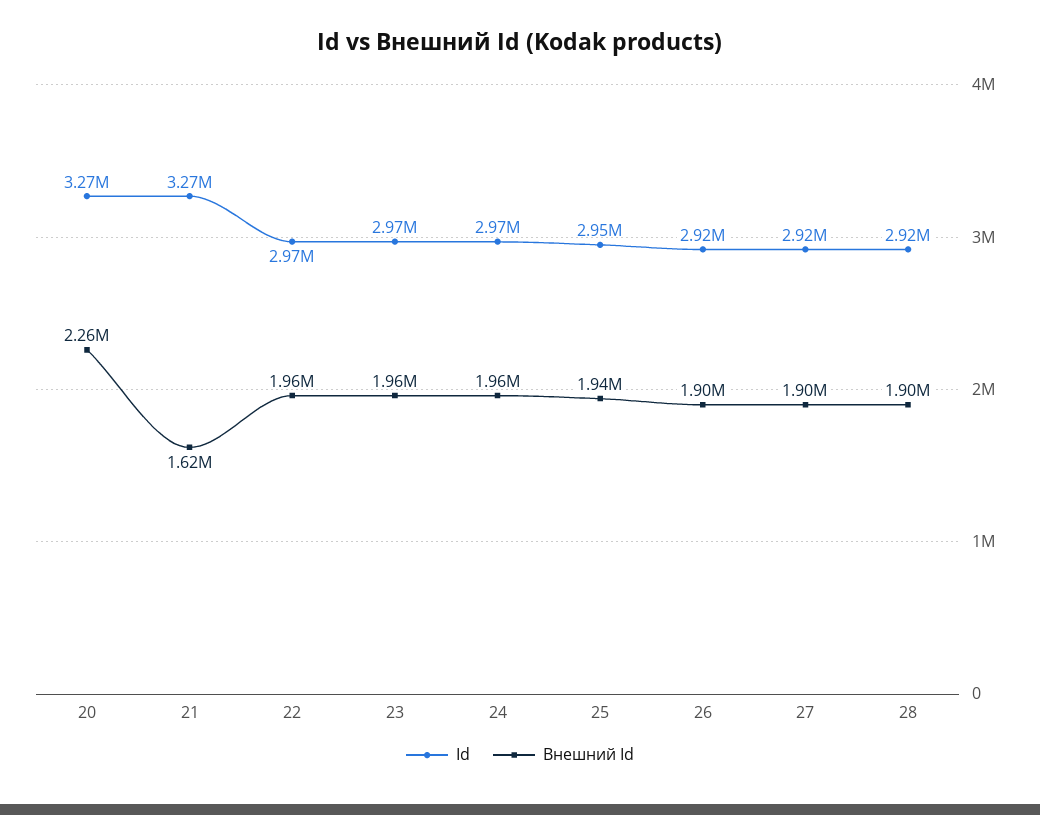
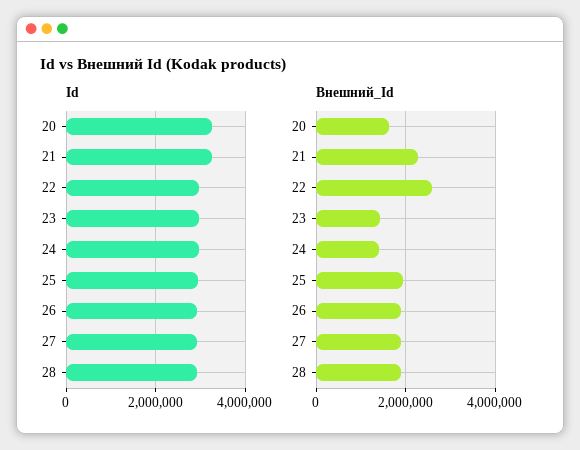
Внешний Id, 20: 2260000 -> 1600000
Внешний Id, 21: 1620000 -> 2200000
Внешний Id, 22: 1960000 -> 2600000
Внешний Id, 23: 1960000 -> 1400000
Внешний Id, 24: 1960000 -> 1400000

